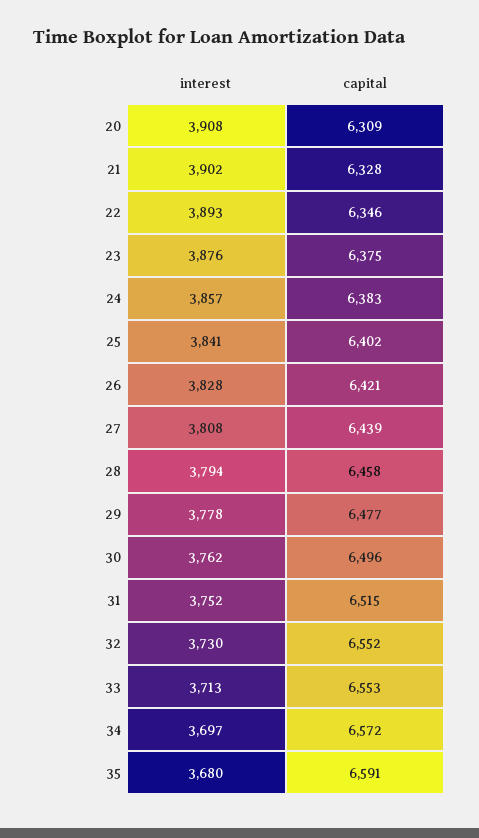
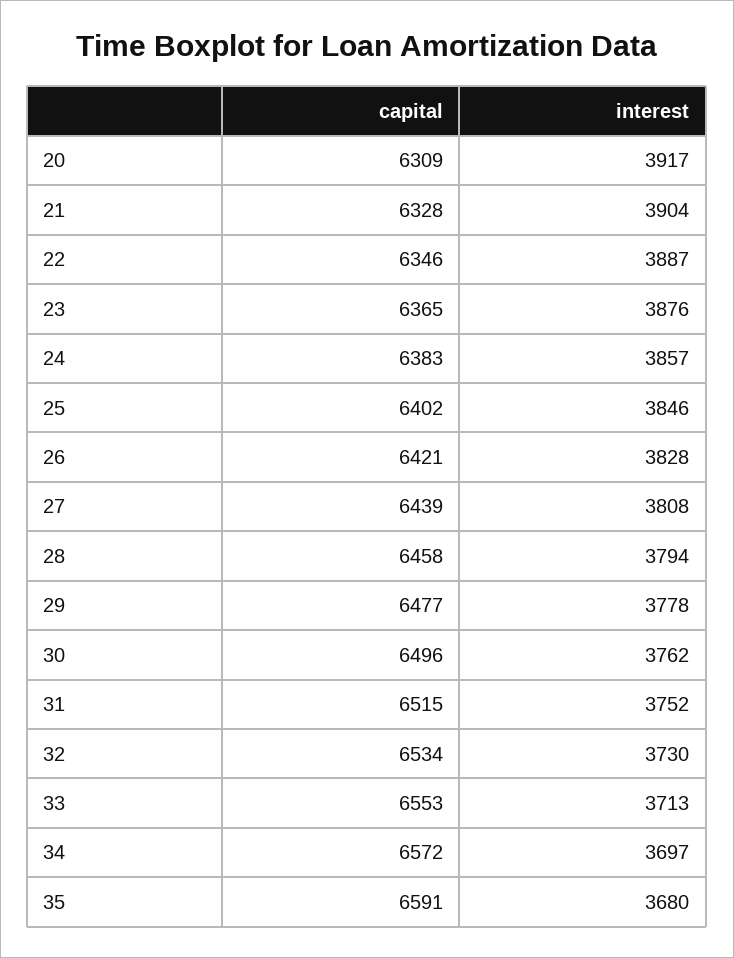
interest, 20: 3908 -> 3917
interest, 21: 3902 -> 3904
interest, 22: 3893 -> 3887
capital, 23: 6375 -> 6365
interest, 25: 3841 -> 3846
capital, 32: 6552 -> 6534

